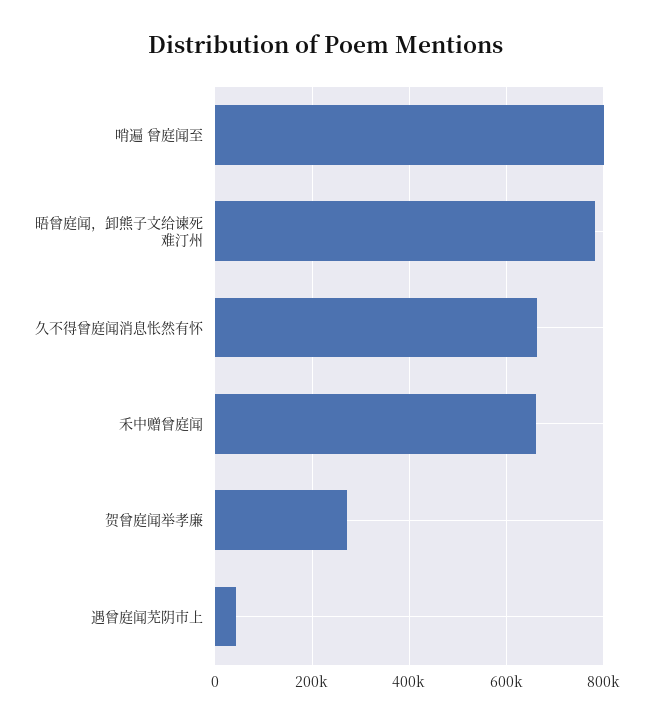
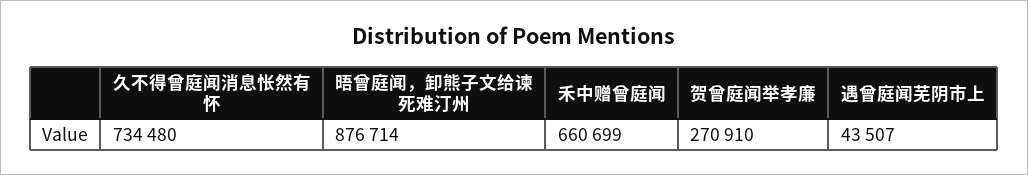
哨遍 曾庭闻至: 800000 -> none
晤曾庭闻，卸熊子文给谏死难汀州: 780000 -> 876714
久不得曾庭闻消息怅然有怀: 660000 -> 734480

